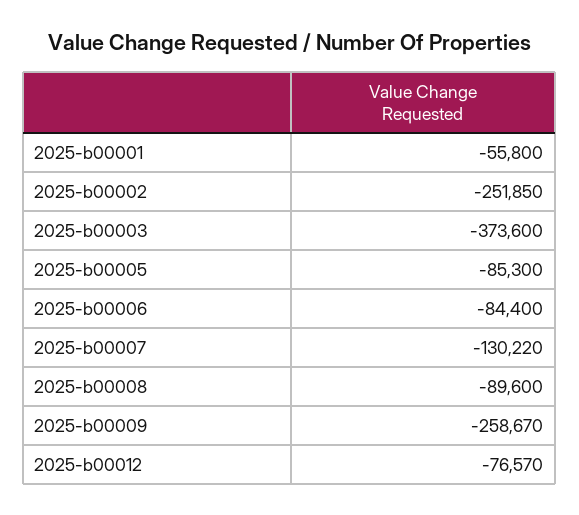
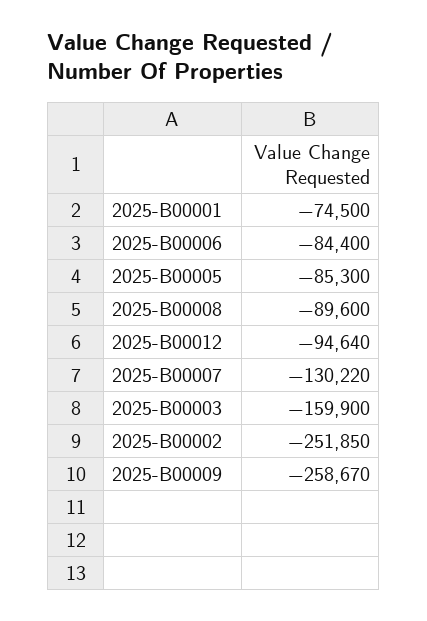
2025-b00001: -55800 -> -74500
2025-b00003: -373600 -> -159900
2025-b00012: -76570 -> -94640

